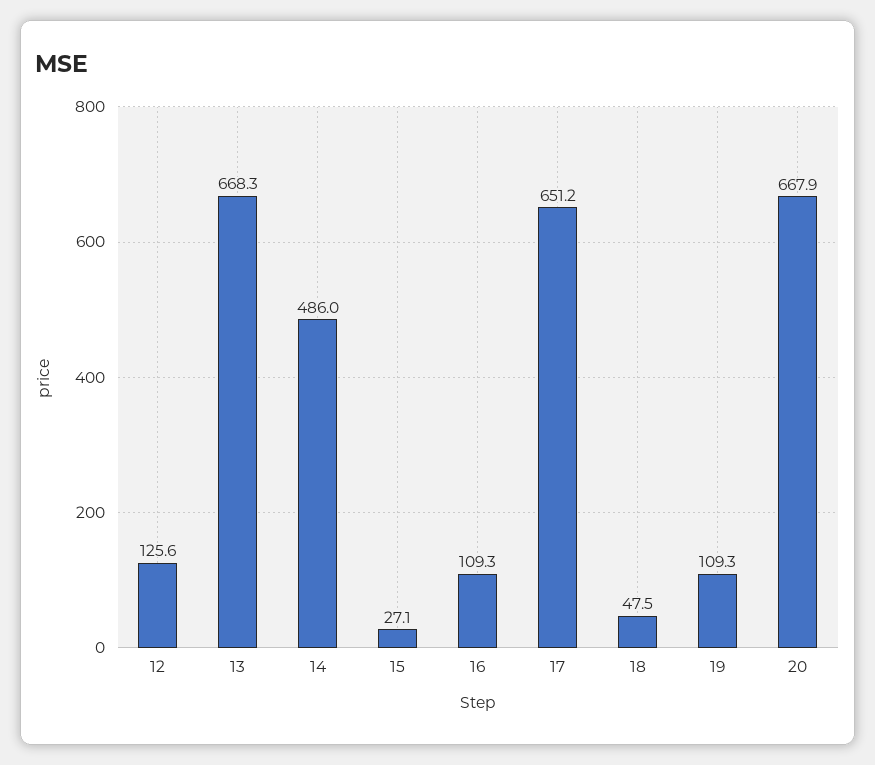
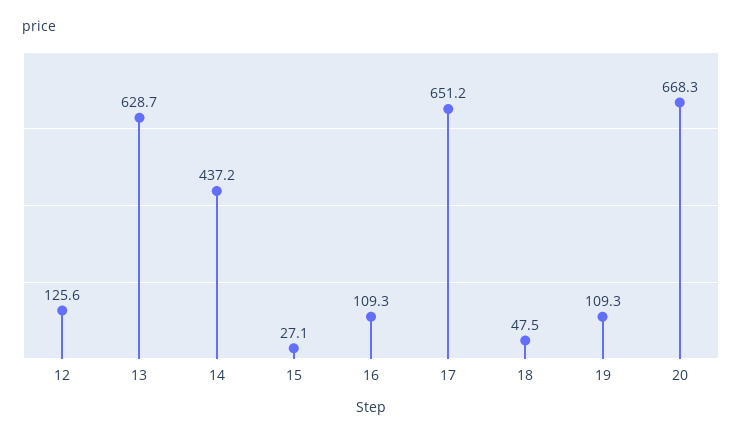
13: 668.3 -> 628.7
14: 486 -> 437.2
20: 667.9 -> 668.3

